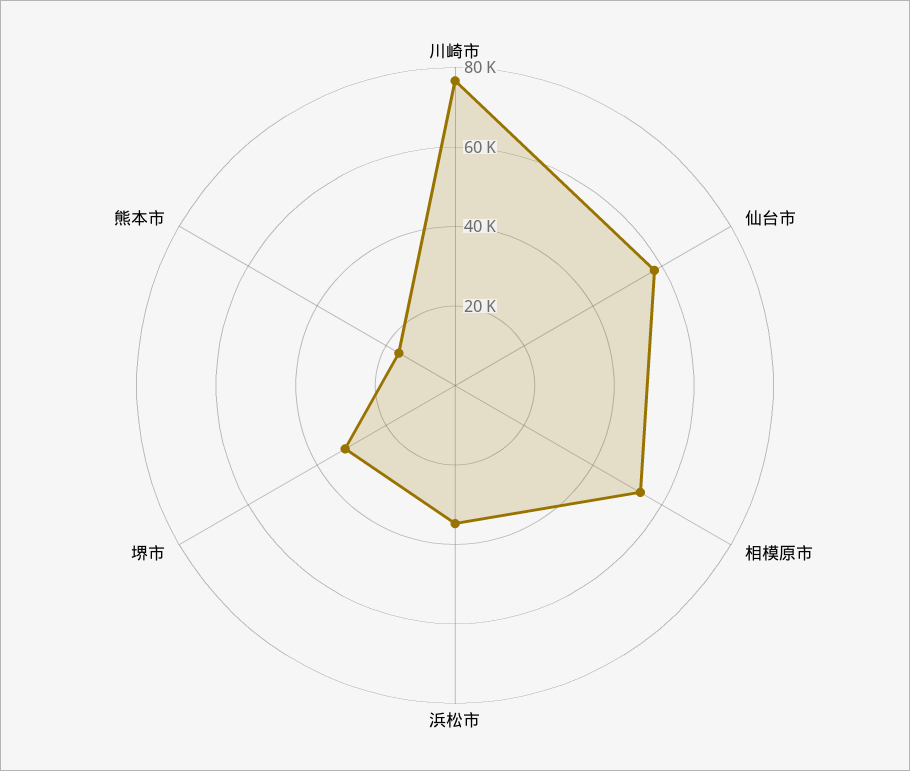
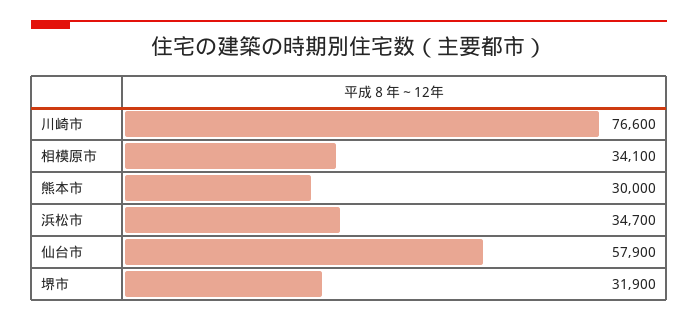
相模原市: 55000 -> 34100
熊本市: 15000 -> 30000

